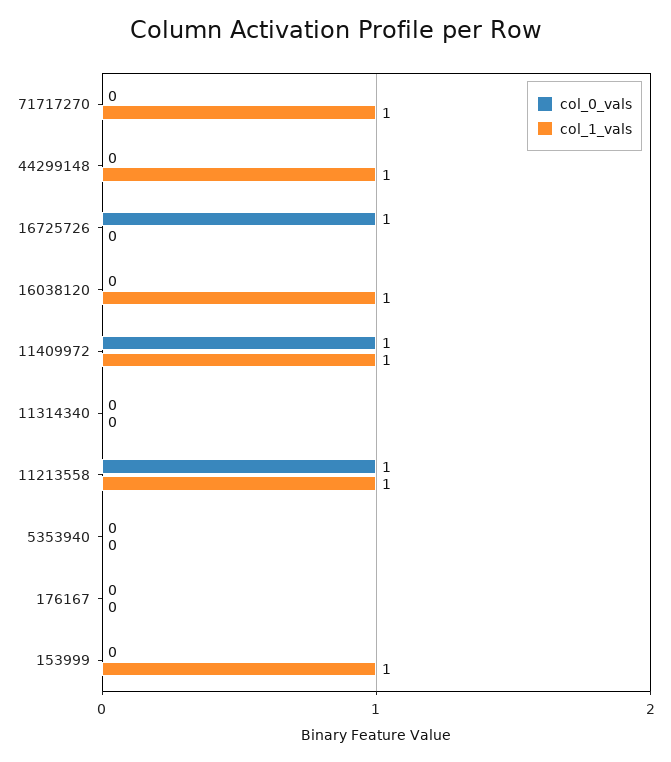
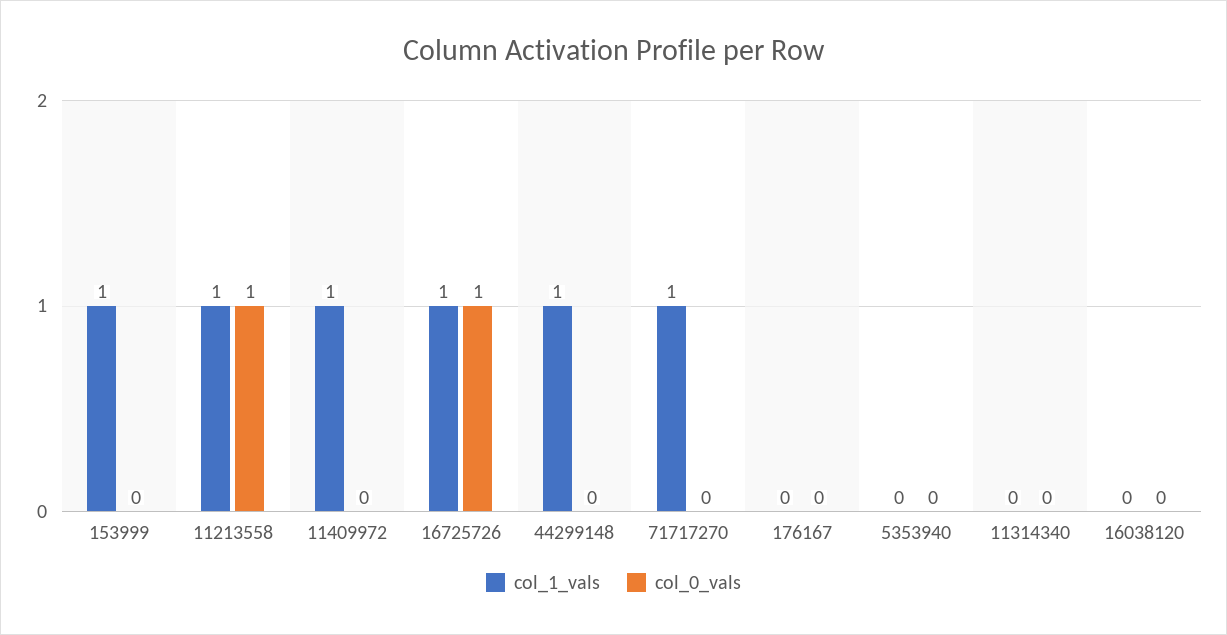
col_1_vals, 16725726: 0 -> 1
col_1_vals, 16038120: 1 -> 0
col_0_vals, 11409972: 1 -> 0

